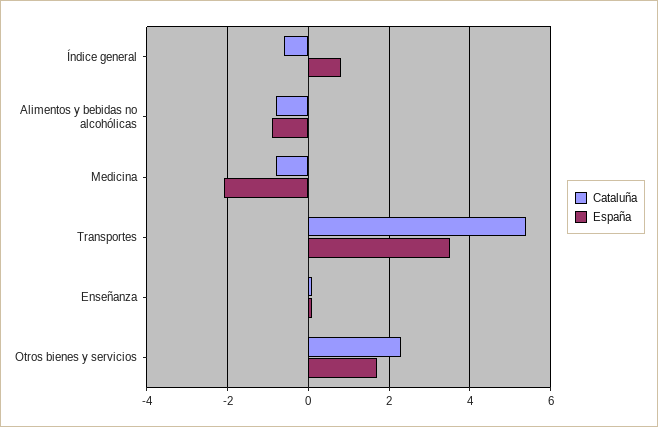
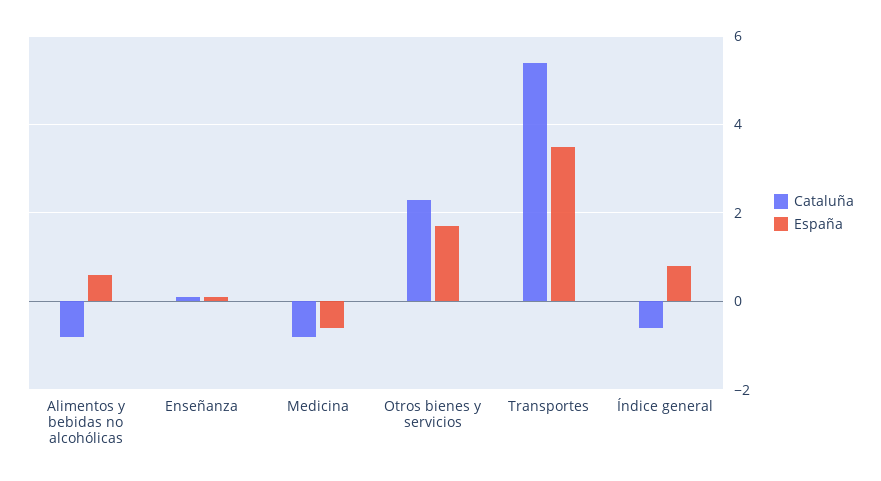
España, Alimentos y bebidas no alcohólicas: -1 -> 0.5
España, Medicina: -2 -> -0.5

